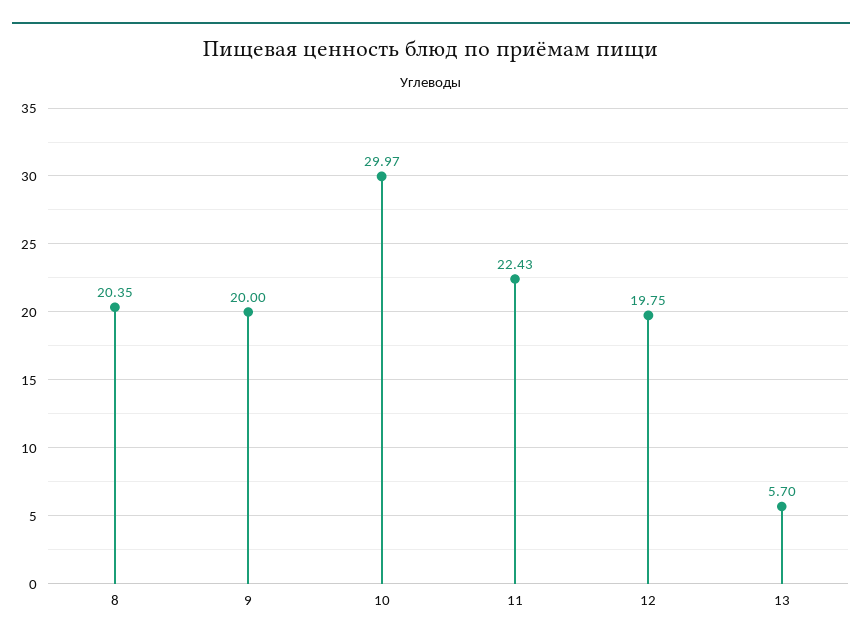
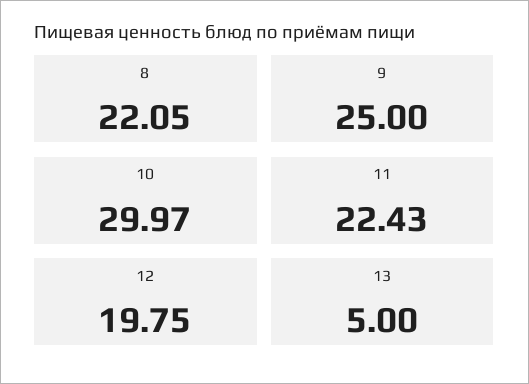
8: 20.35 -> 22.05
9: 20 -> 25
13: 5.7 -> 5

